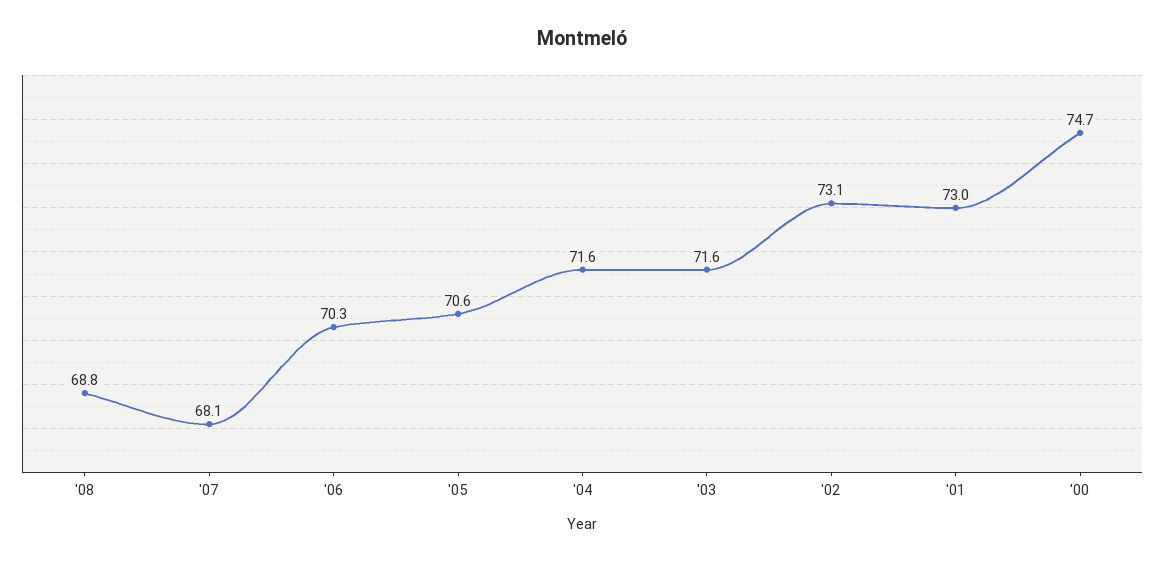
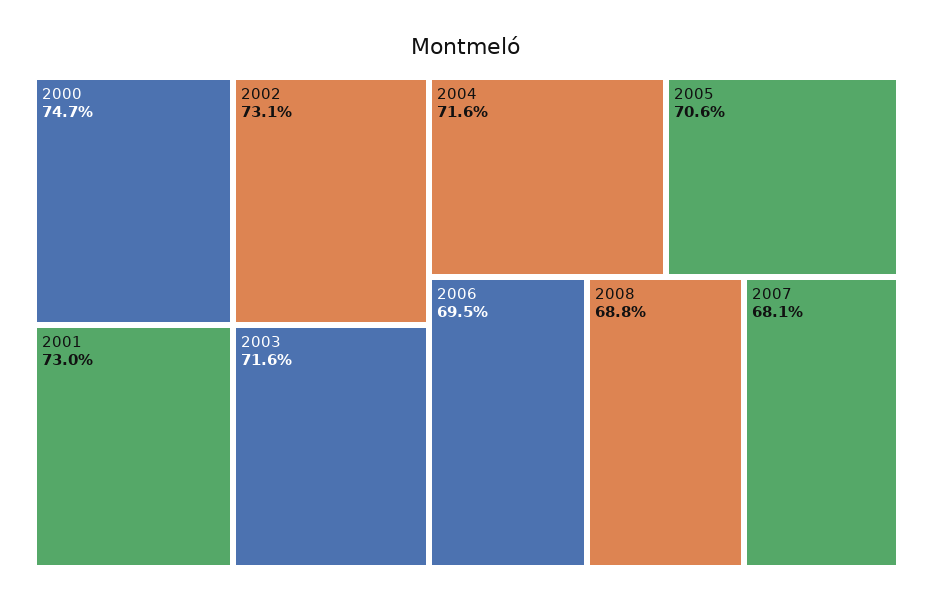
'06: 70.3 -> 69.5

